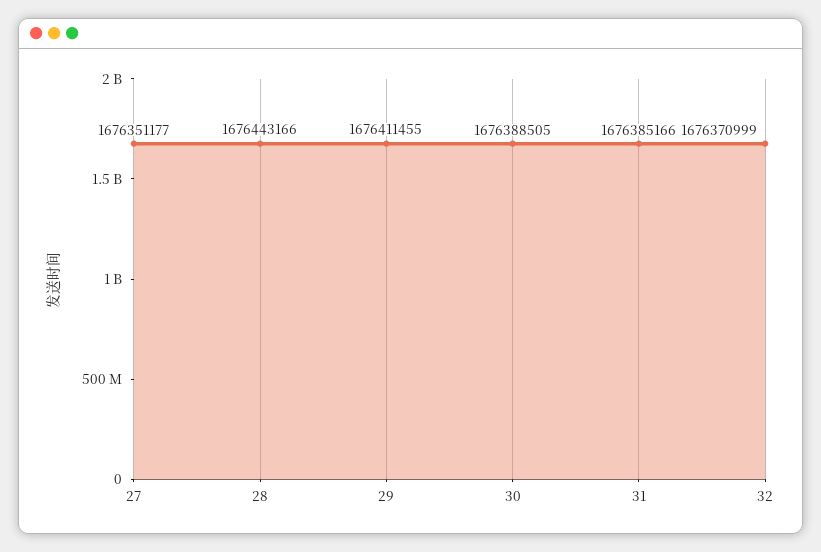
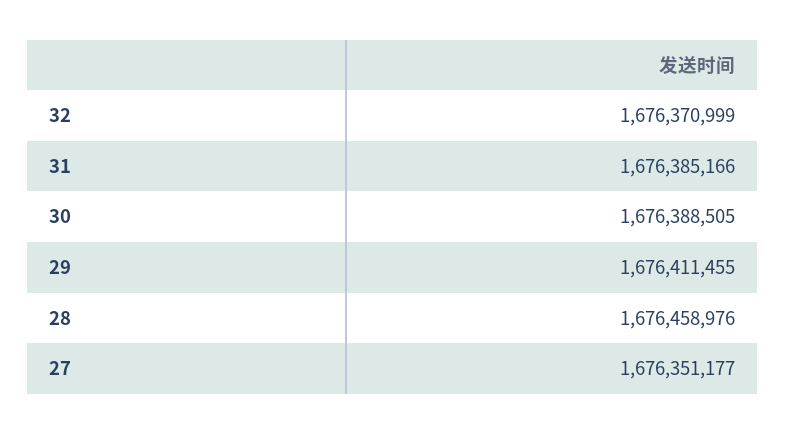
28: 1676443166 -> 1676458976

